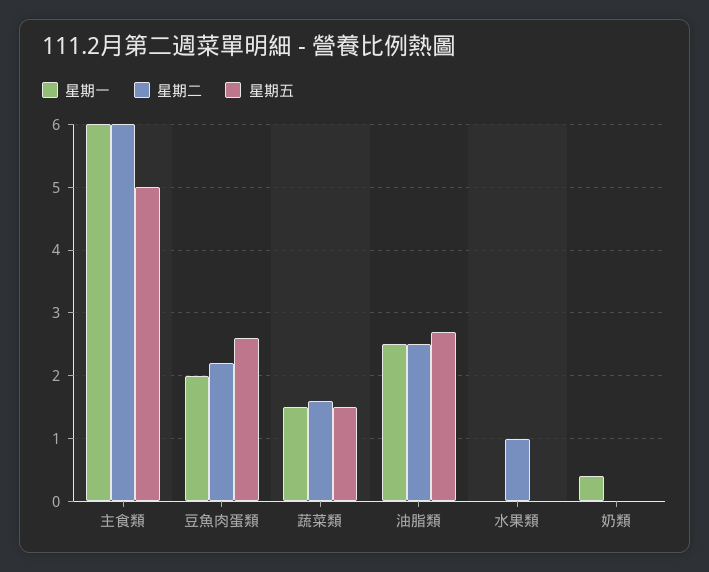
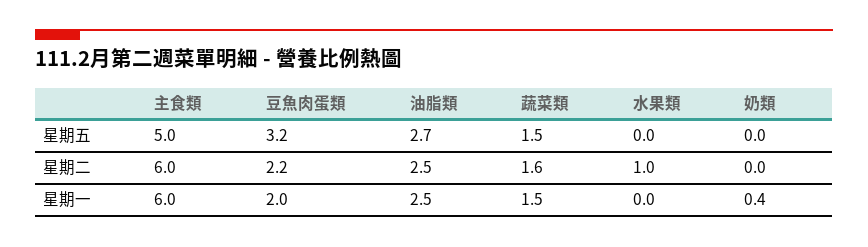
星期五, 豆魚肉蛋類: 2.6 -> 3.2

